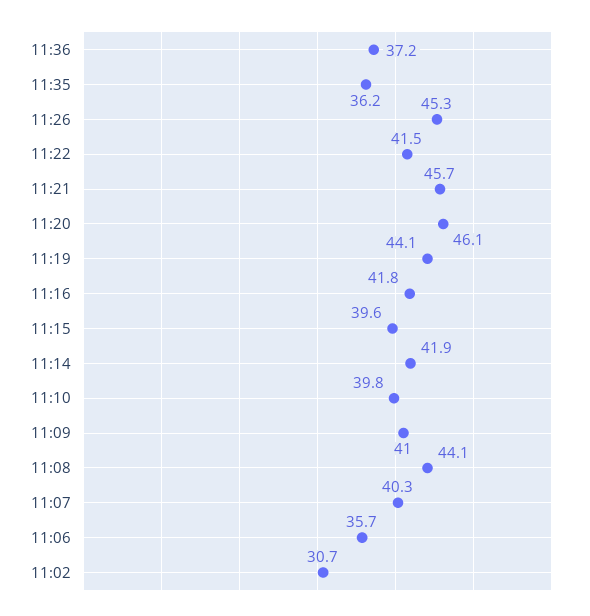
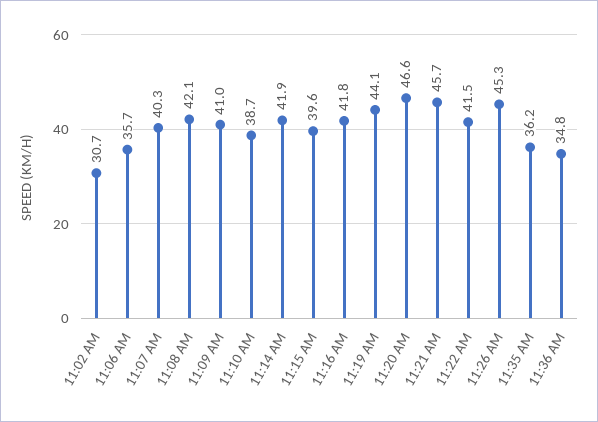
11:36: 37.2 -> 34.8
11:20: 46.1 -> 46.6
11:10: 39.8 -> 38.7
11:08: 44.1 -> 42.1

